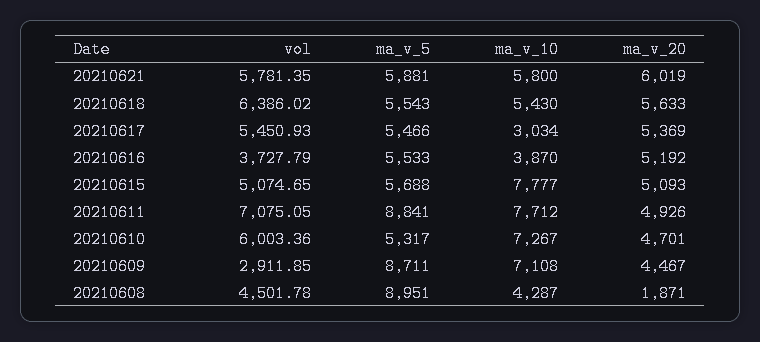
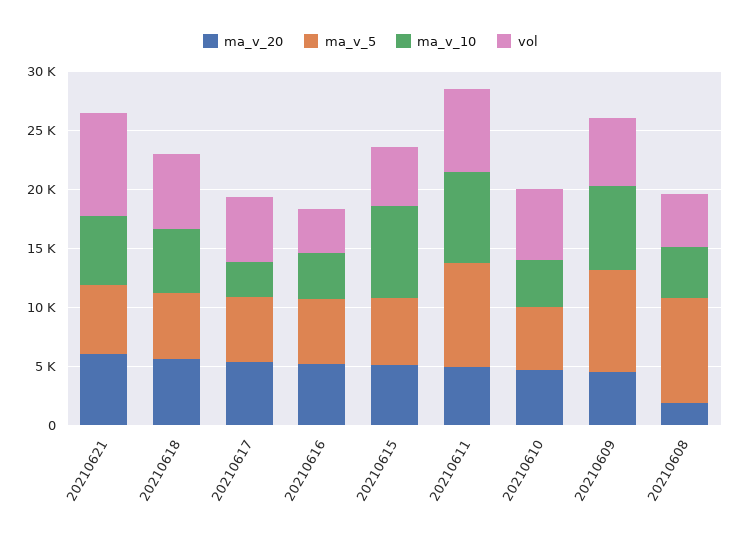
vol, 20210621: 5781.35 -> 9000
ma_v_10, 20210610: 7267 -> 4000
vol, 20210609: 2911.85 -> 6000

